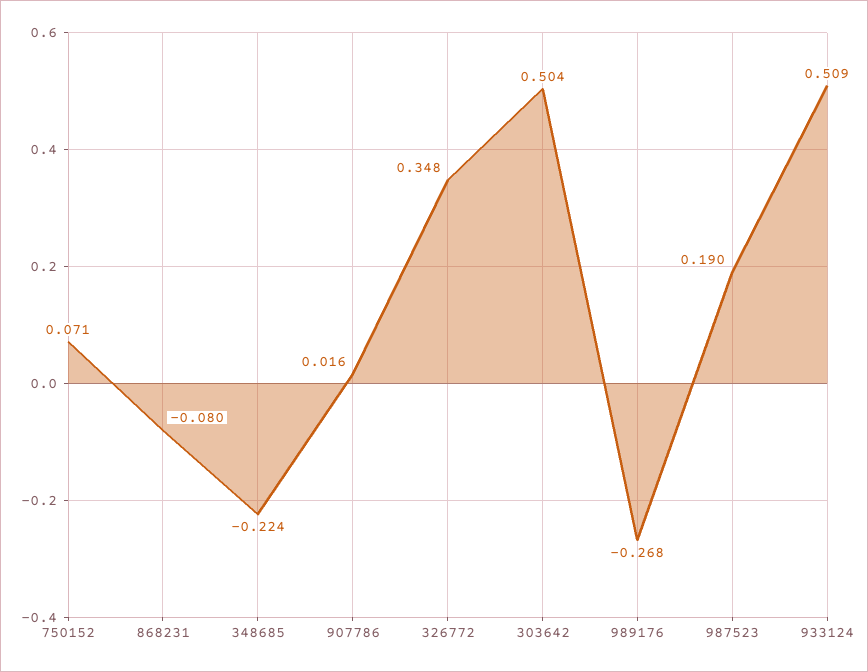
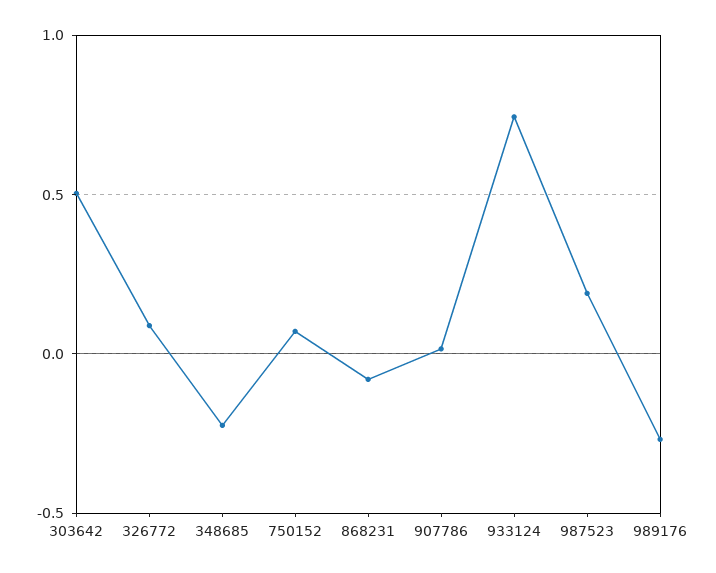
326772: 0.348 -> 0.1
933124: 0.509 -> 0.75

